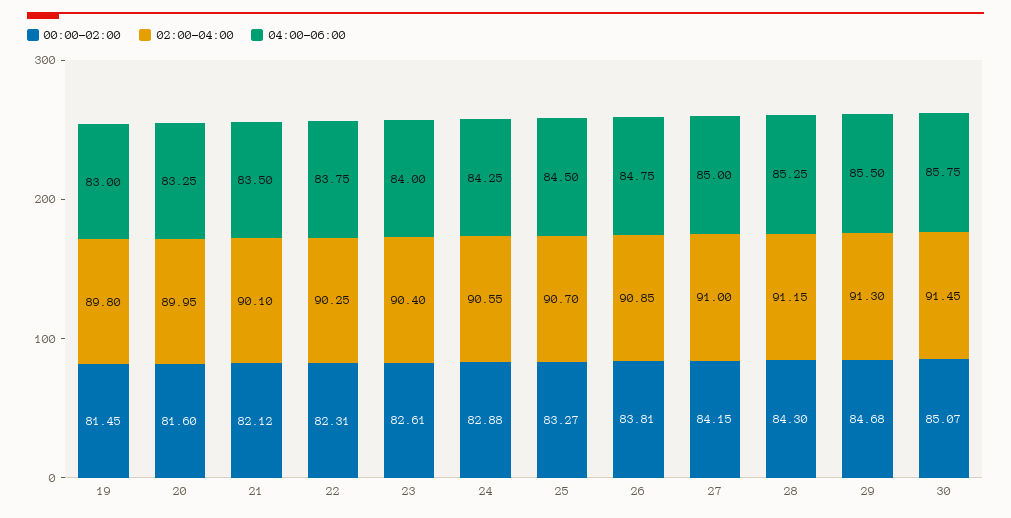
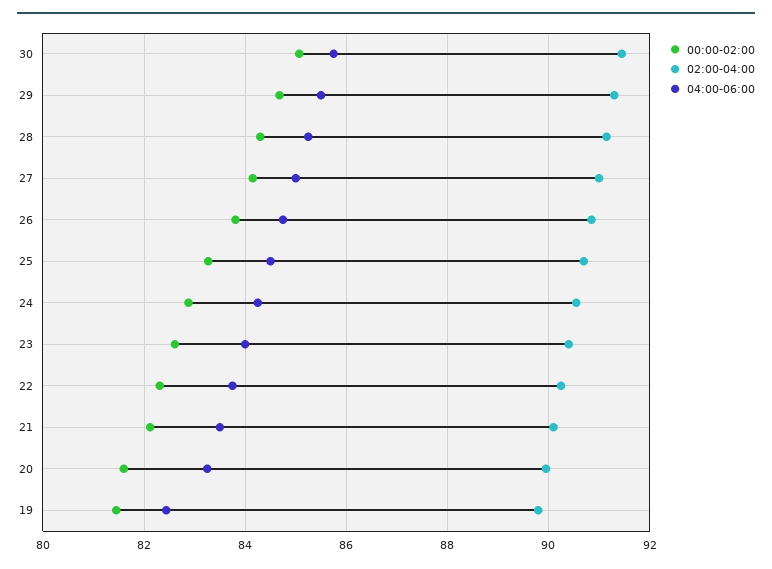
04:00-06:00, 19: 83 -> 82.4

